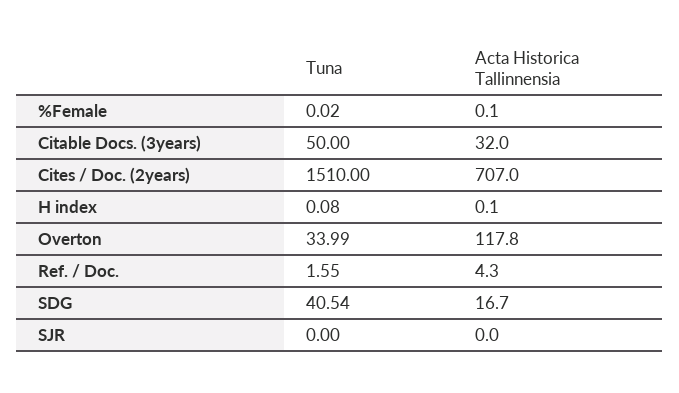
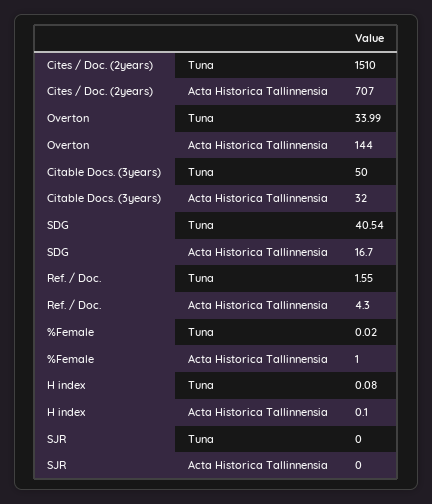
Acta Historica Tallinnensia, %Female: 0.1 -> 1
Acta Historica Tallinnensia, Overton: 117.8 -> 144

